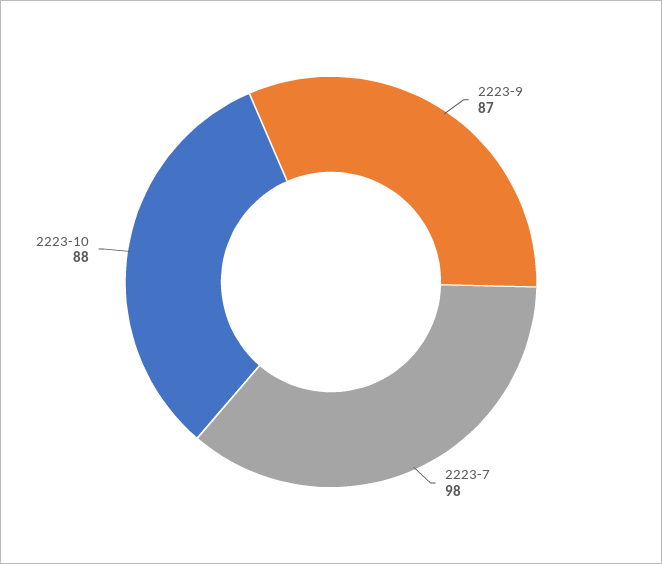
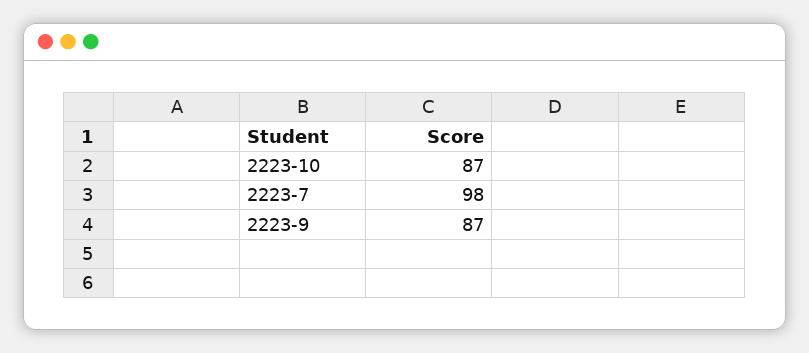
2223-10: 88 -> 87

